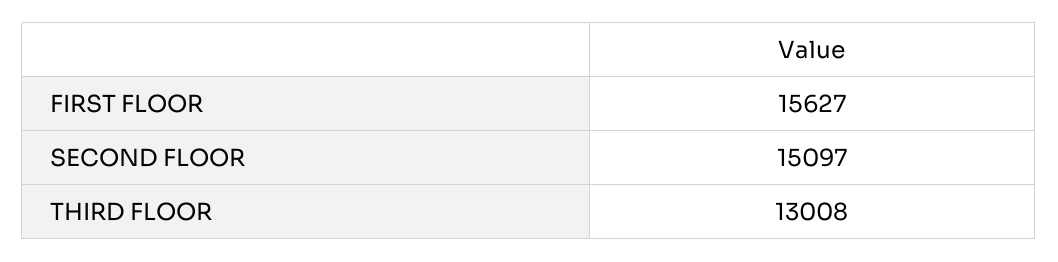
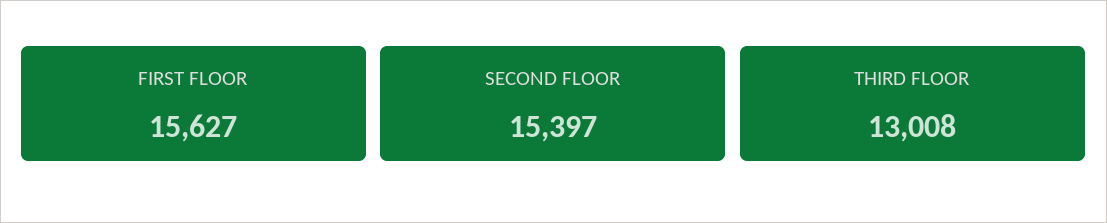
SECOND FLOOR: 15097 -> 15397

